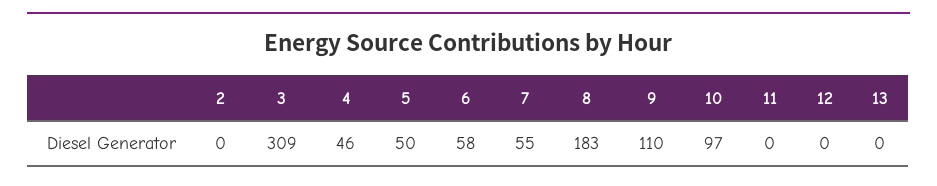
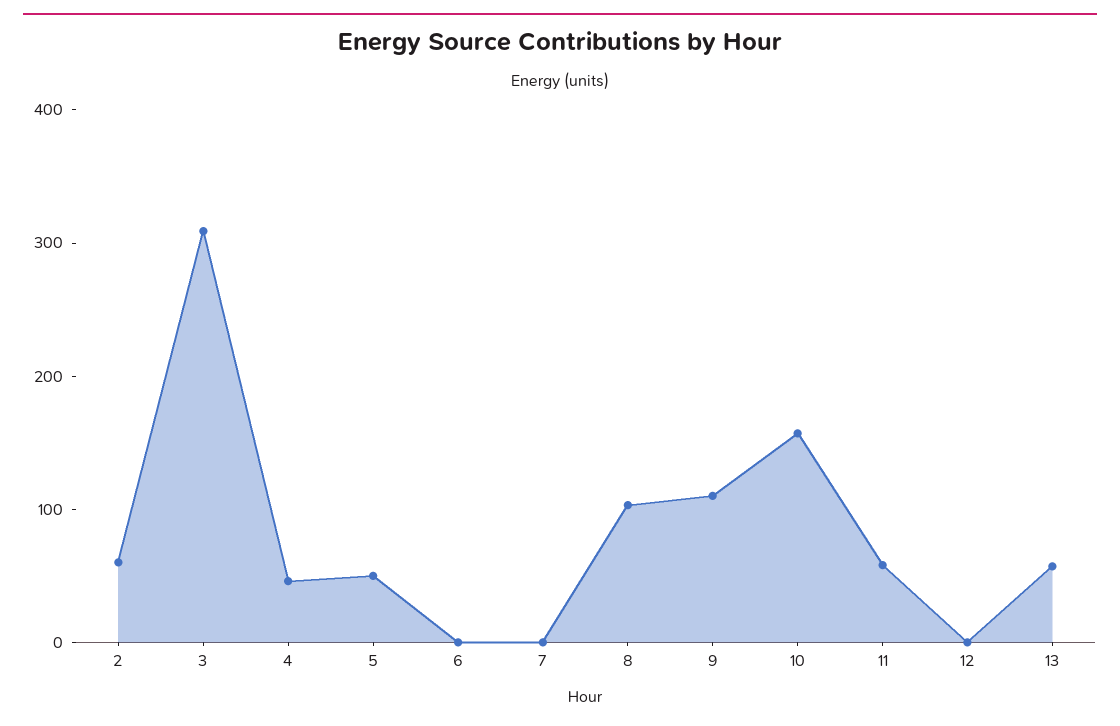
2: 0 -> 60
6: 58 -> 0
7: 55 -> 0
8: 183 -> 100
10: 97 -> 160
11: 0 -> 60
13: 0 -> 60

